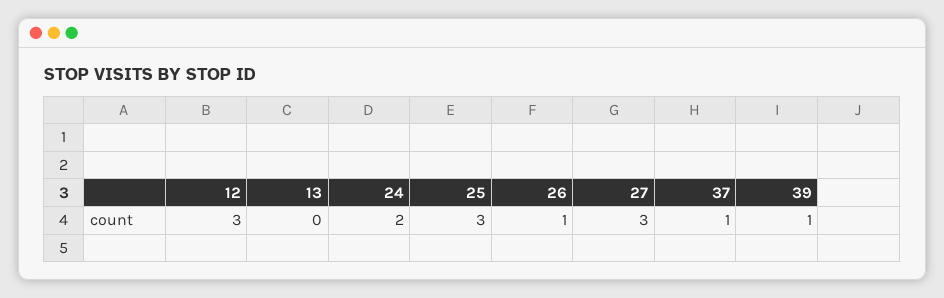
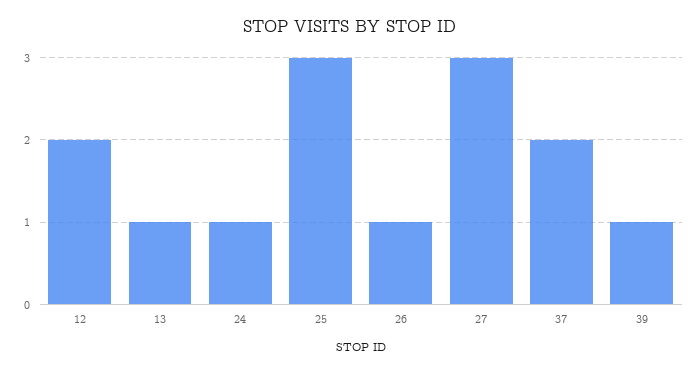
12: 3 -> 2
13: 0 -> 1
24: 2 -> 1
37: 1 -> 2

